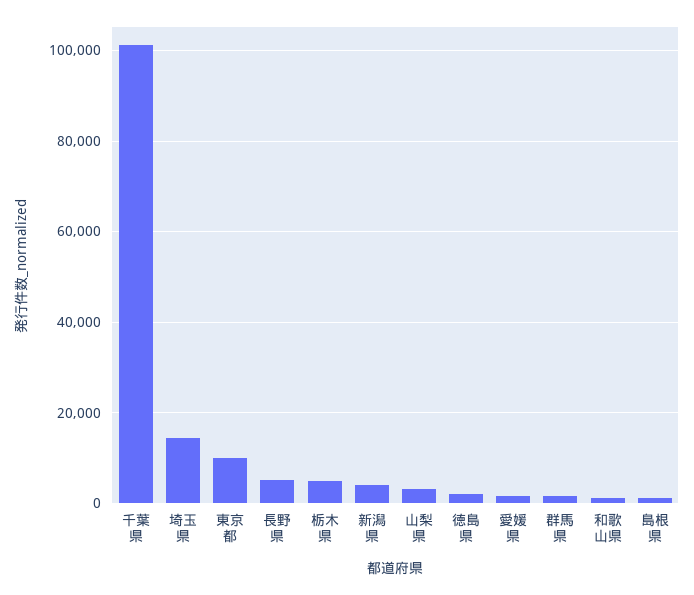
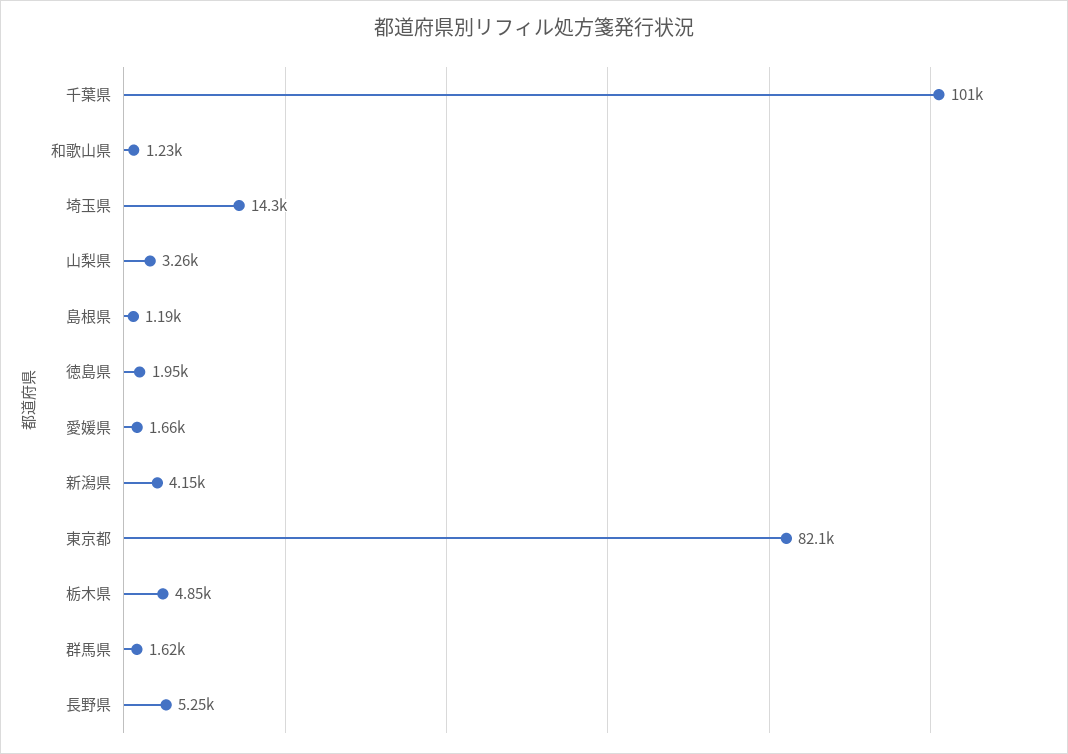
東京都: 10000 -> 82100

